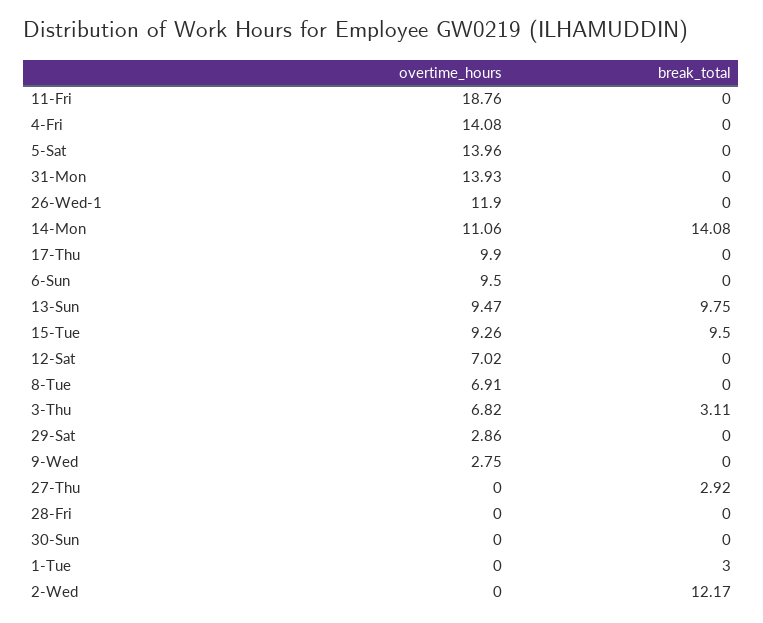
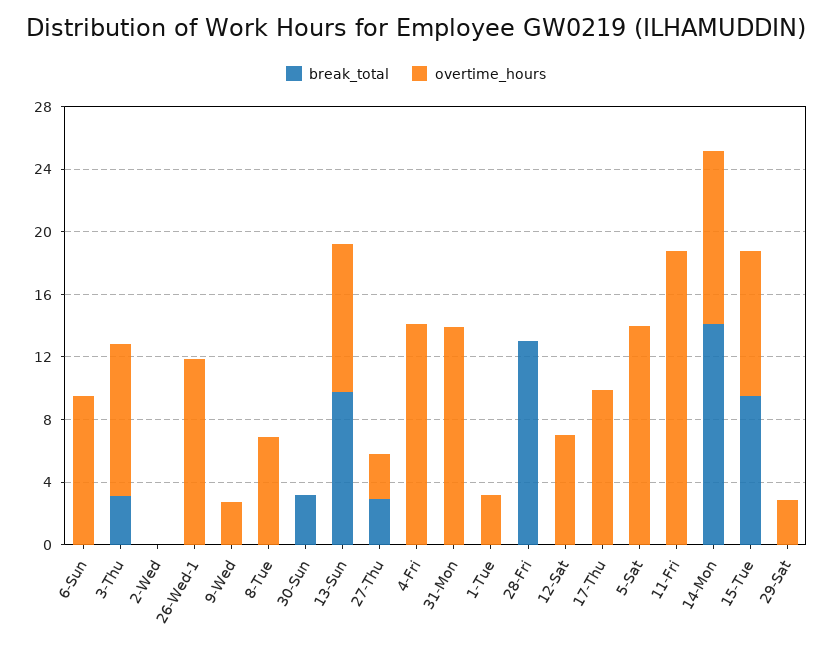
overtime_hours, 3-Thu: 6.82 -> 10
overtime_hours, 27-Thu: 0 -> 3
break_total, 28-Fri: 0 -> 13
break_total, 30-Sun: 0 -> 3
overtime_hours, 1-Tue: 0 -> 3
break_total, 1-Tue: 3 -> 0
break_total, 2-Wed: 12.17 -> 0

